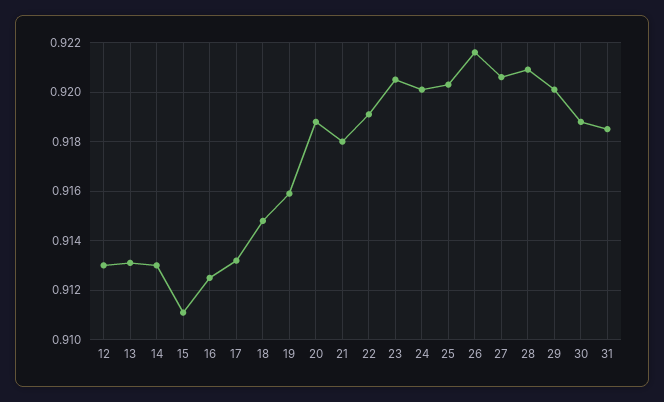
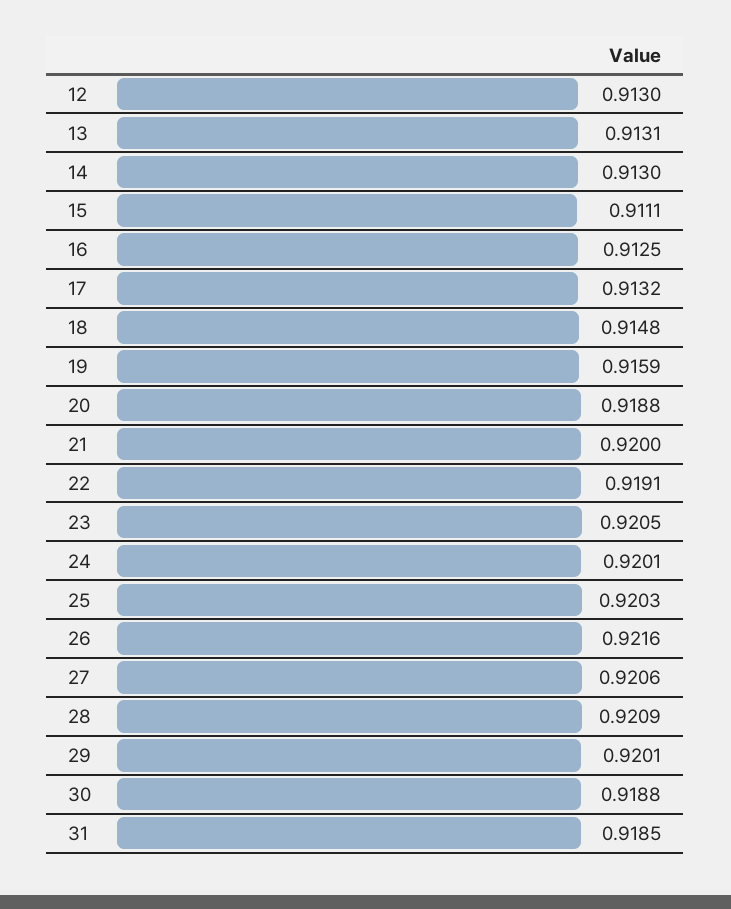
21: 0.918 -> 0.92

